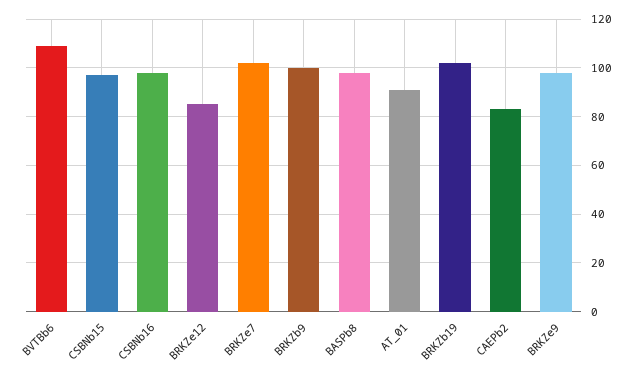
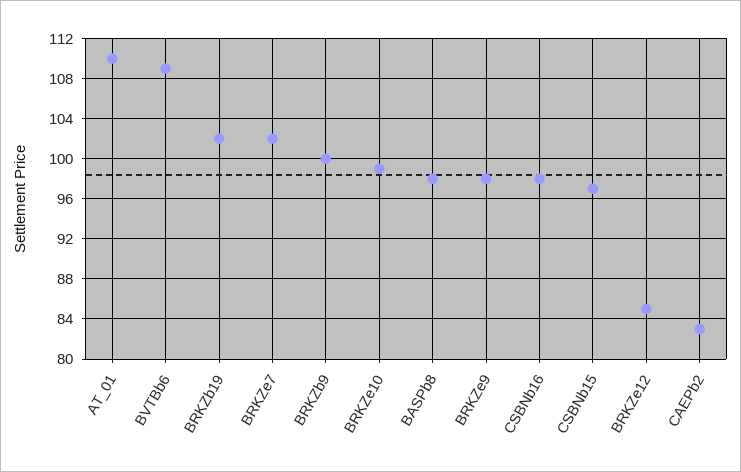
AT_01: 90 -> 110
BRKZe10: none -> 99

